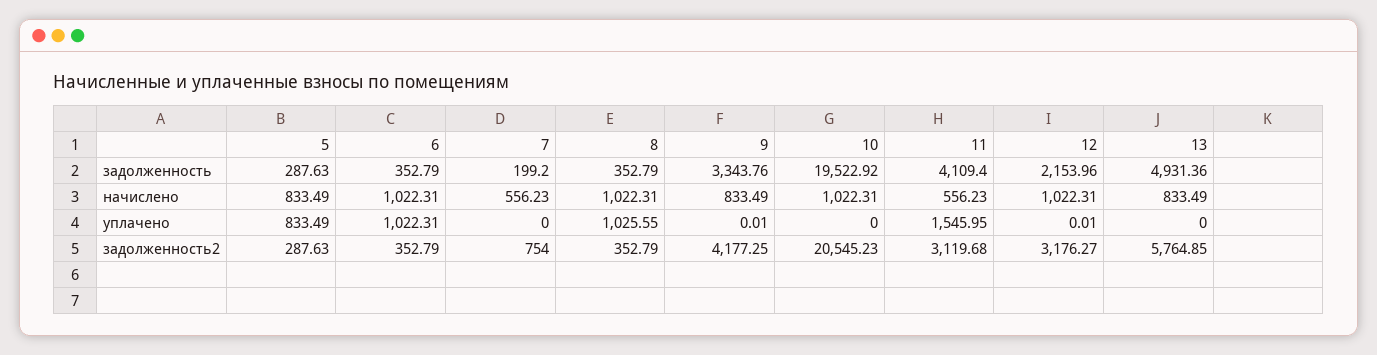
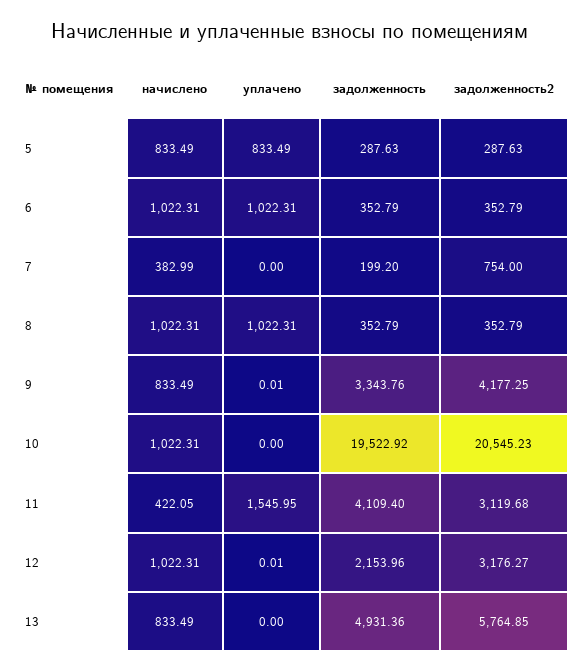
7, начислено: 556.23 -> 382.99
11, начислено: 556.23 -> 422.05
8, уплачено: 1025.55 -> 1022.31

